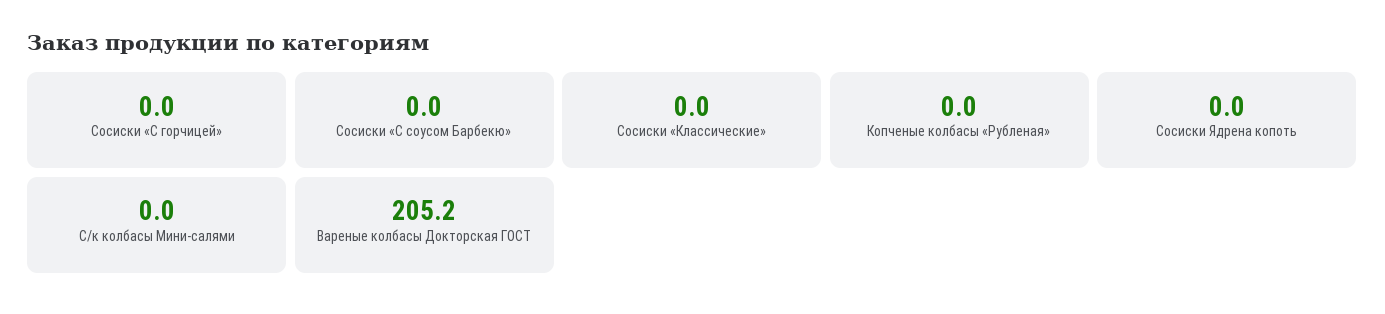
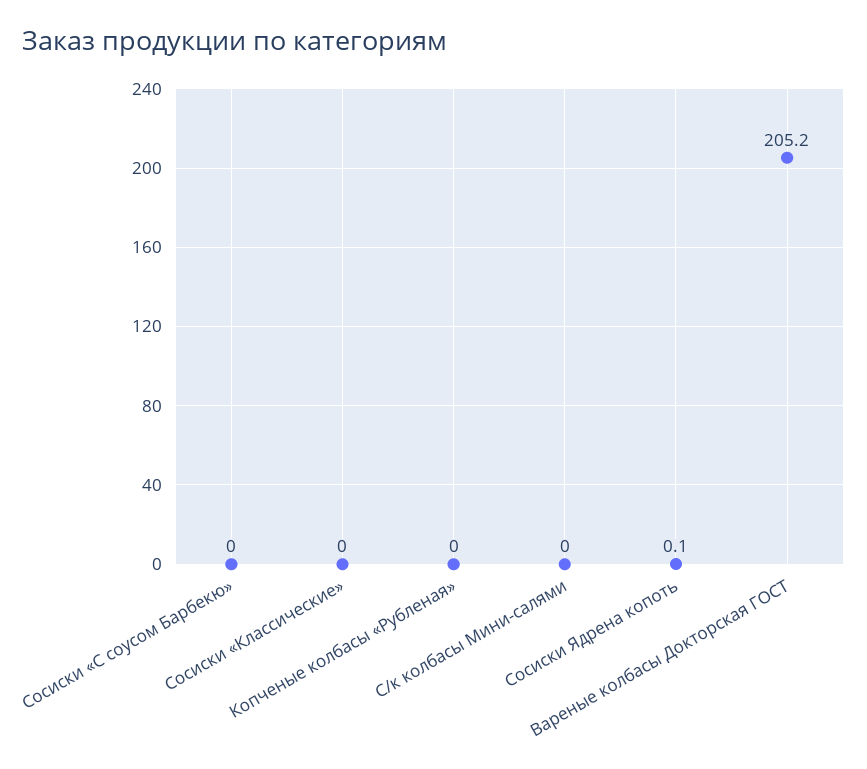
Сосиски «С горчицей»: 0 -> none
Сосиски Ядрена копоть: 0 -> 0.1

